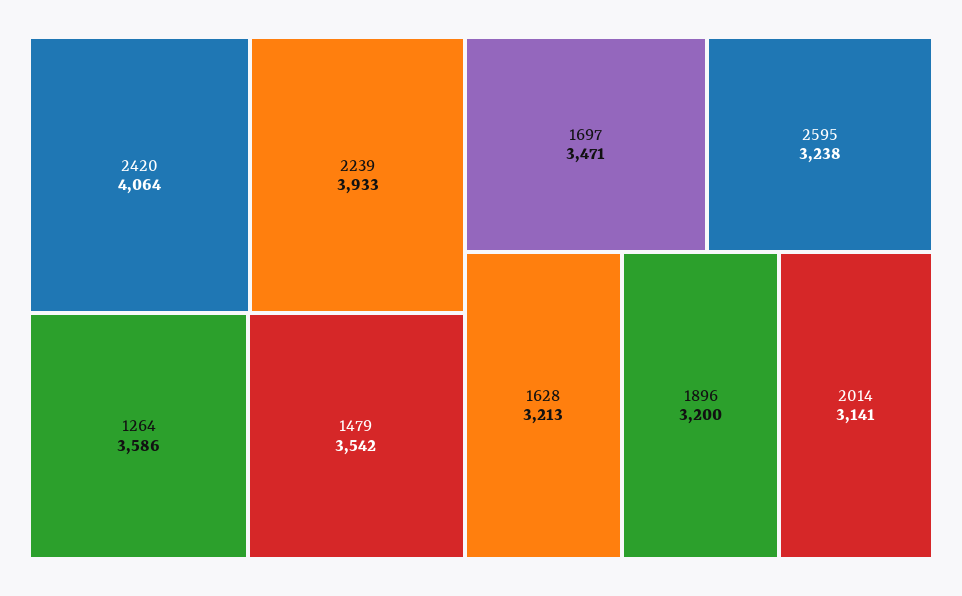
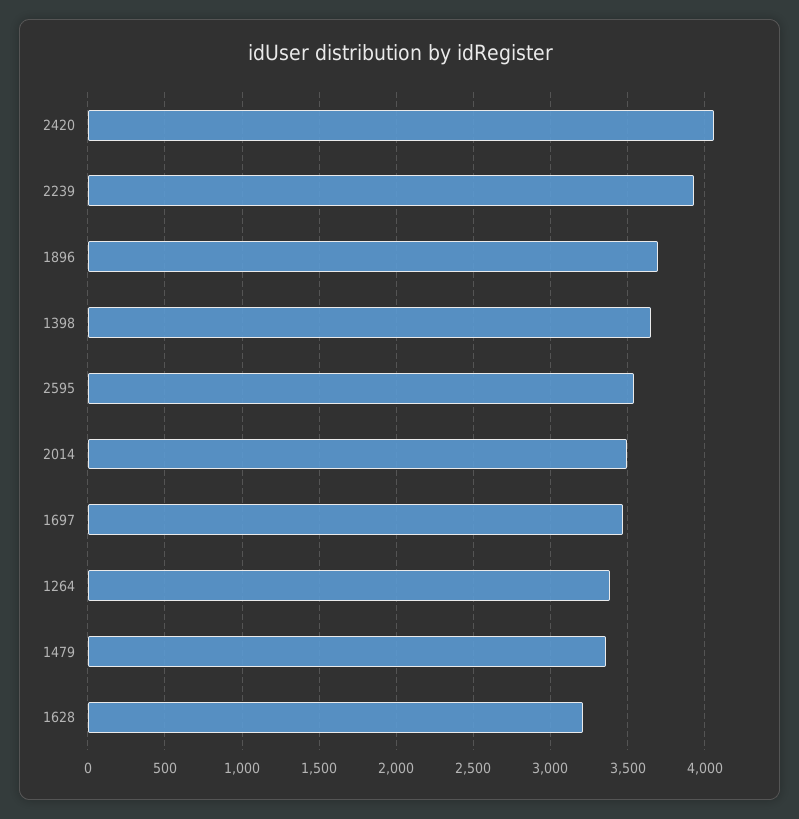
1264: 3586 -> 3400
1479: 3542 -> 3350
2595: 3238 -> 3550
1896: 3200 -> 3700
2014: 3141 -> 3500
1398: none -> 3650

